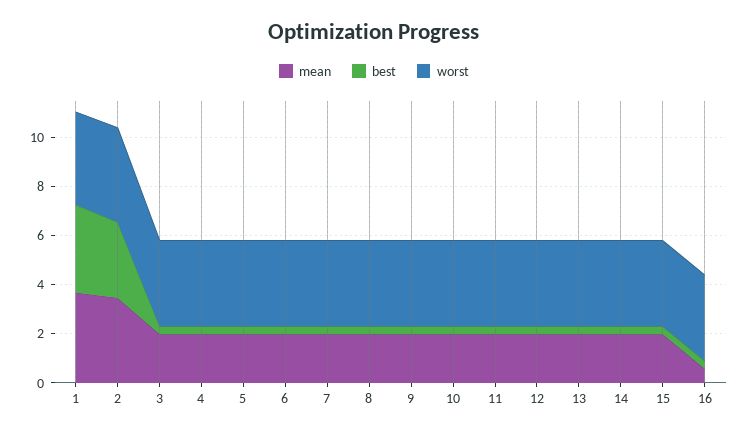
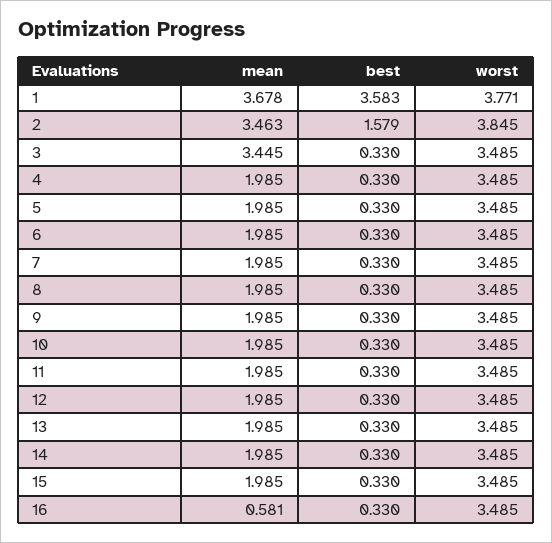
best, 2: 3 -> 1.579
mean, 3: 2 -> 3.445

